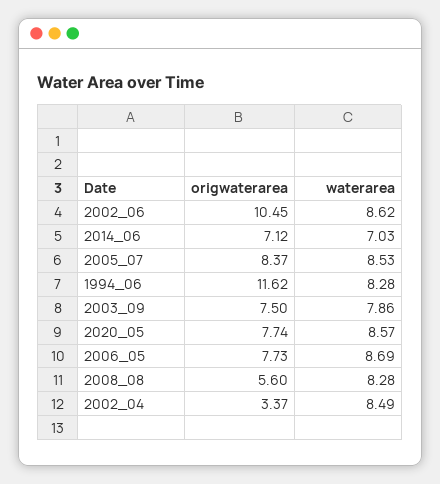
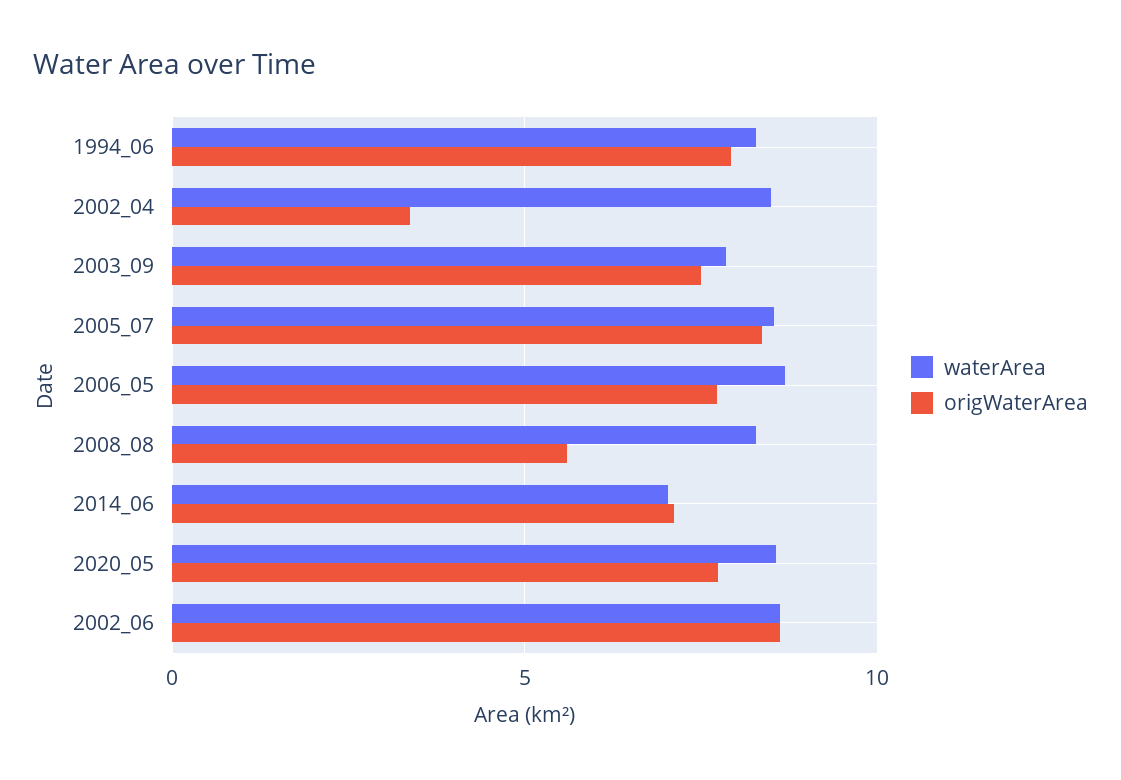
origwaterarea, 2002_06: 10.45 -> 8.5
origwaterarea, 1994_06: 11.62 -> 8

